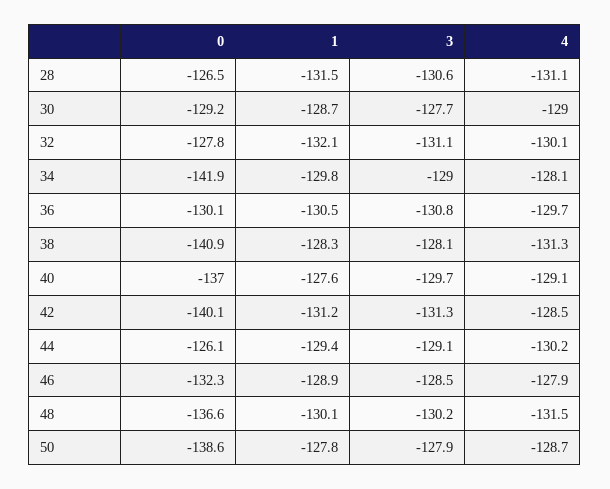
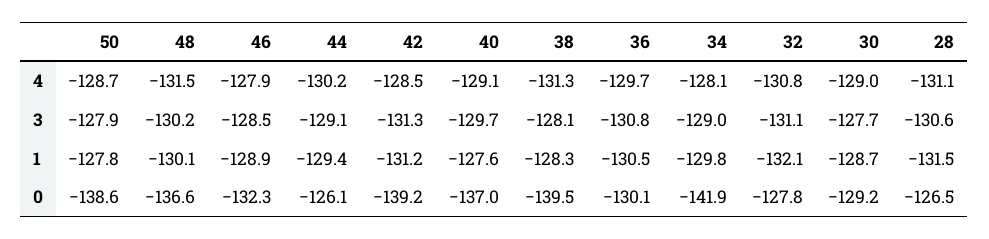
4, 32: -130.1 -> -130.8
0, 38: -140.9 -> -139.5
0, 42: -140.1 -> -139.2

